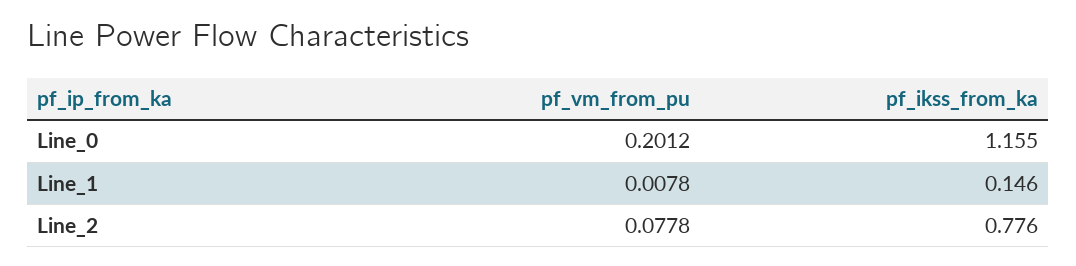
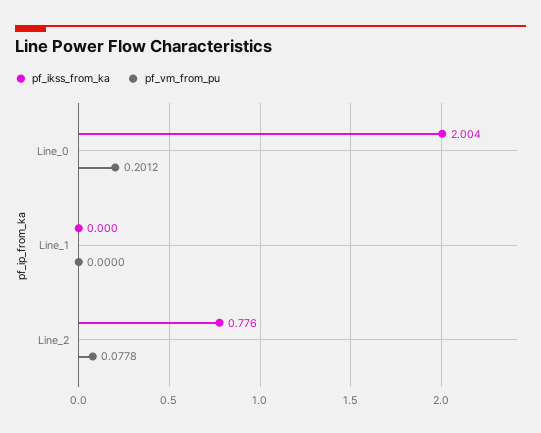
pf_ikss_from_ka, Line_0: 1.155 -> 2.004
pf_vm_from_pu, Line_1: 0.0078 -> 0
pf_ikss_from_ka, Line_1: 0.146 -> 0

